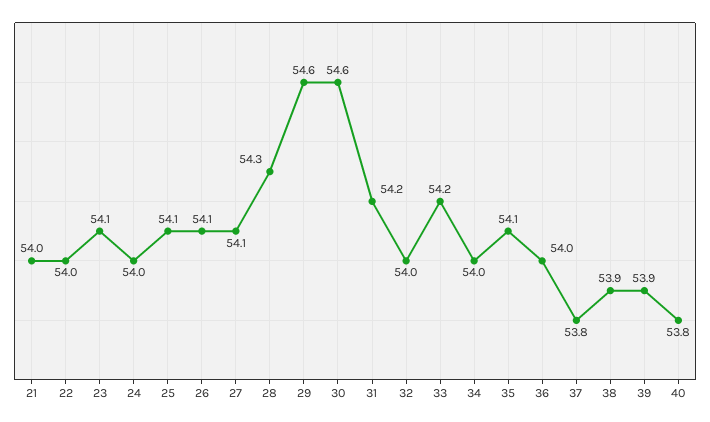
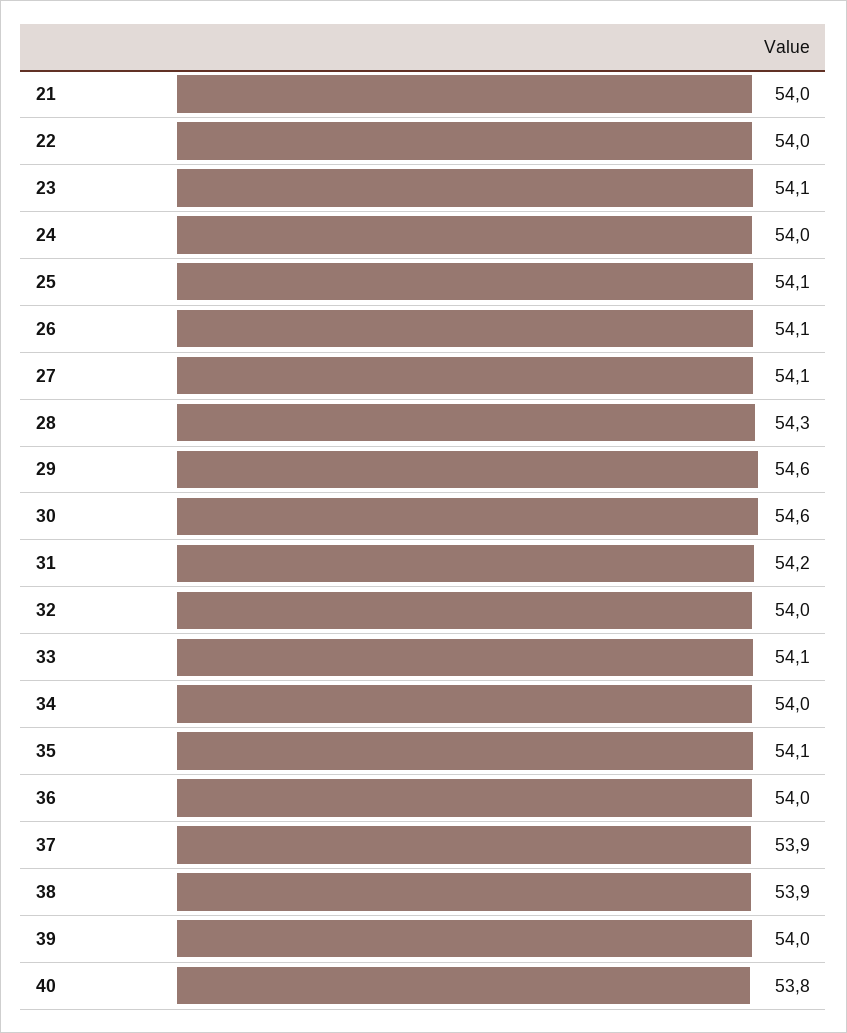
33: 54.2 -> 54.1
37: 53.8 -> 53.9
39: 53.9 -> 54

